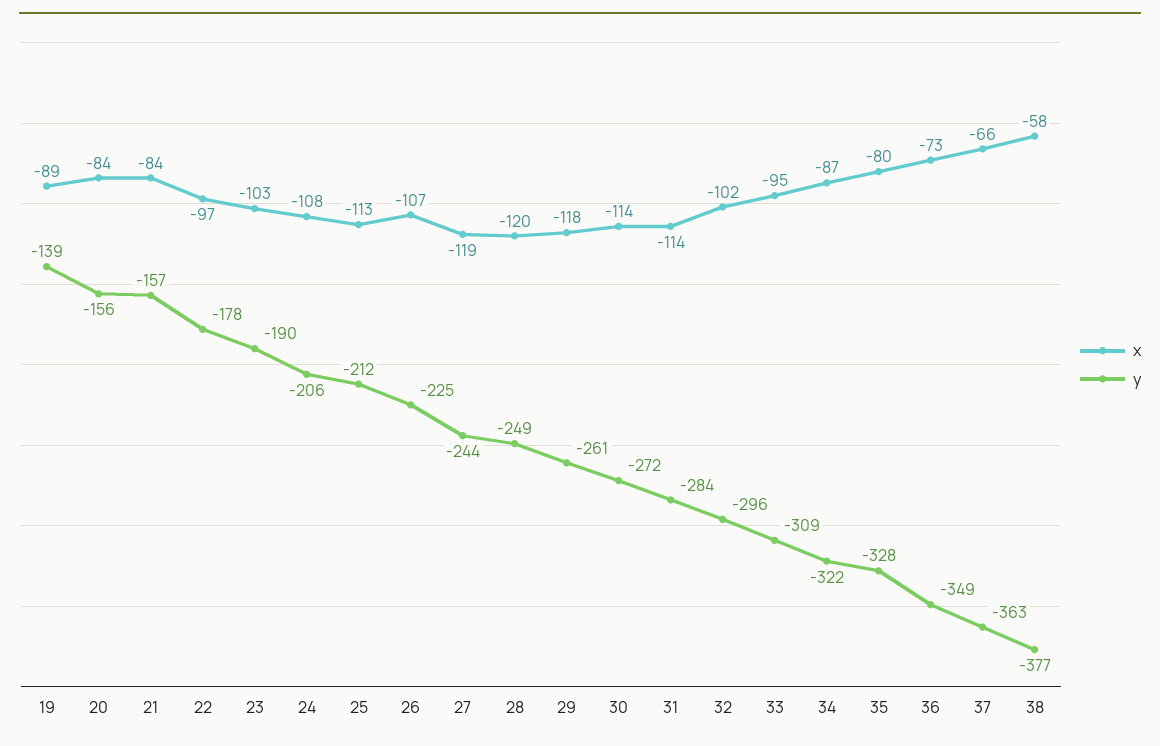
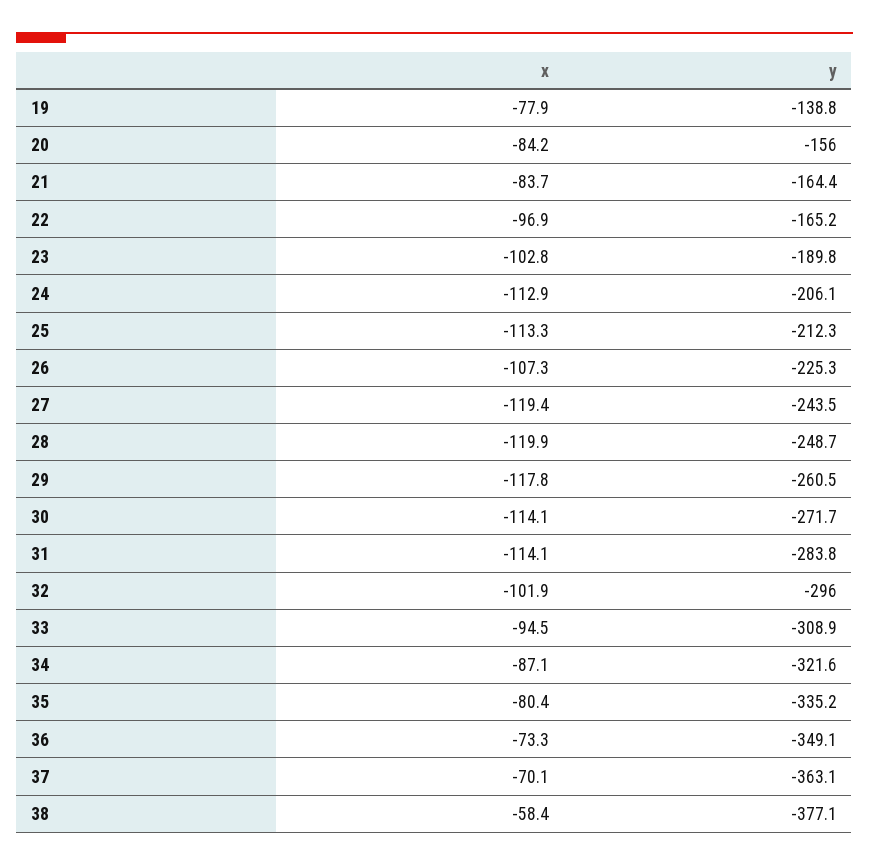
x, 19: -89 -> -77.9
y, 21: -157 -> -164.4
y, 22: -178 -> -165.2
x, 24: -108 -> -112.9
y, 35: -328 -> -335.2
x, 37: -66 -> -70.1

